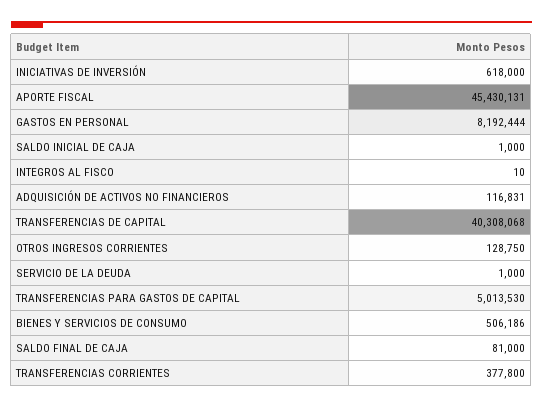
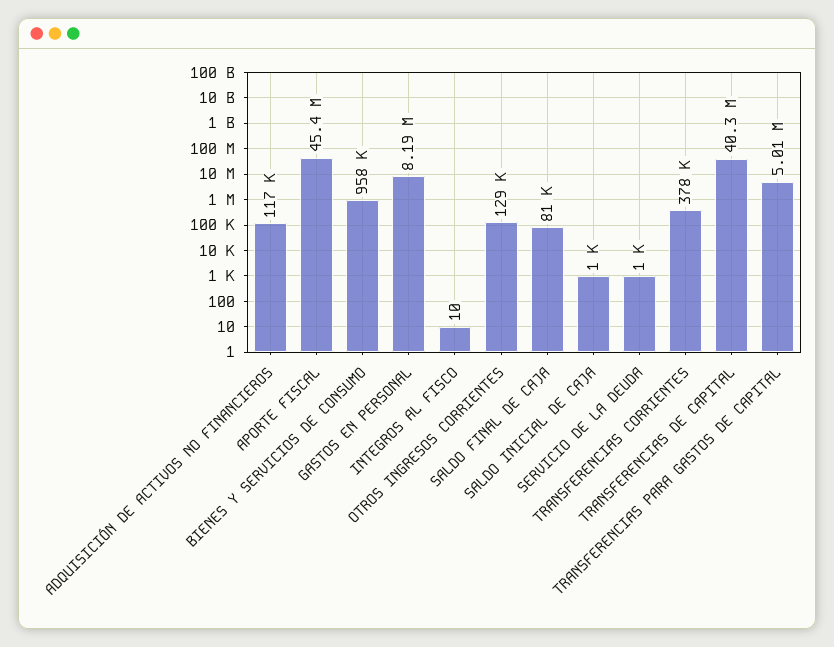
INICIATIVAS DE INVERSIÓN: 618000 -> none
BIENES Y SERVICIOS DE CONSUMO: 506186 -> 958000

